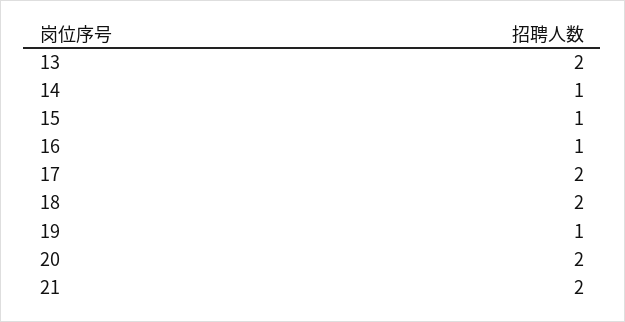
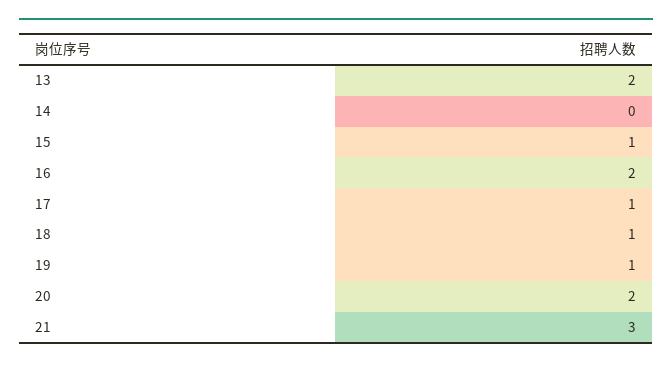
14: 1 -> 0
16: 1 -> 2
17: 2 -> 1
18: 2 -> 1
21: 2 -> 3

